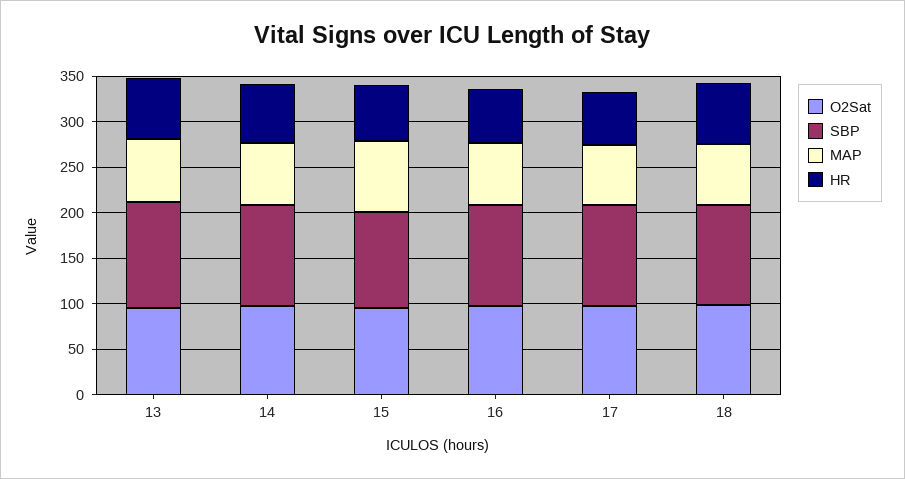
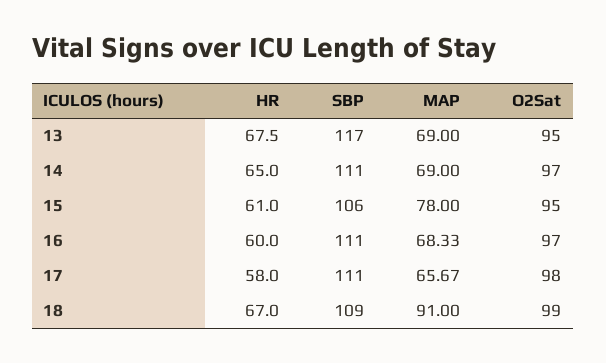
MAP, 18: 70 -> 91

